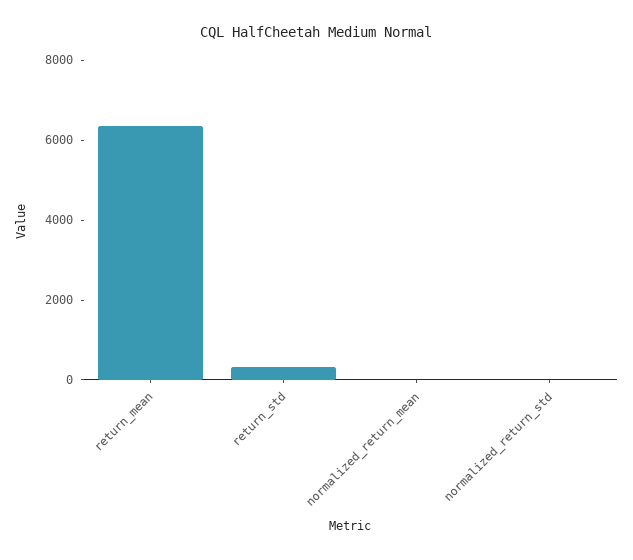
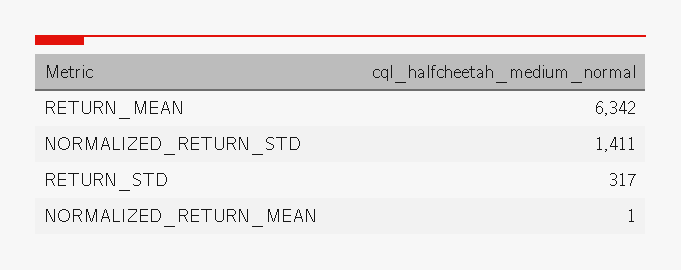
normalized_return_std: 0 -> 1411

